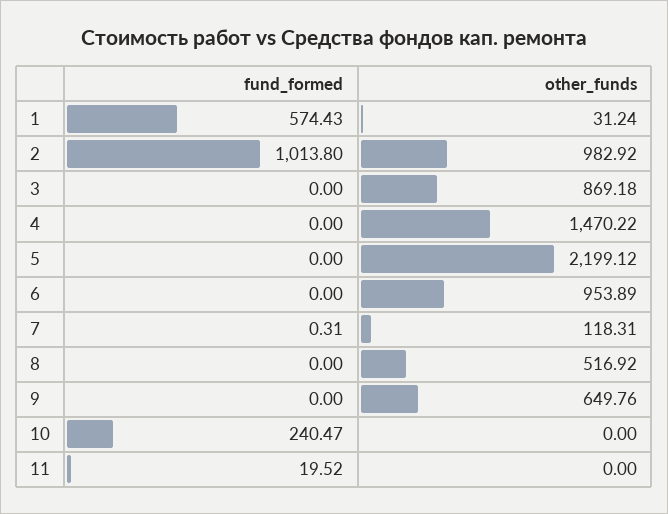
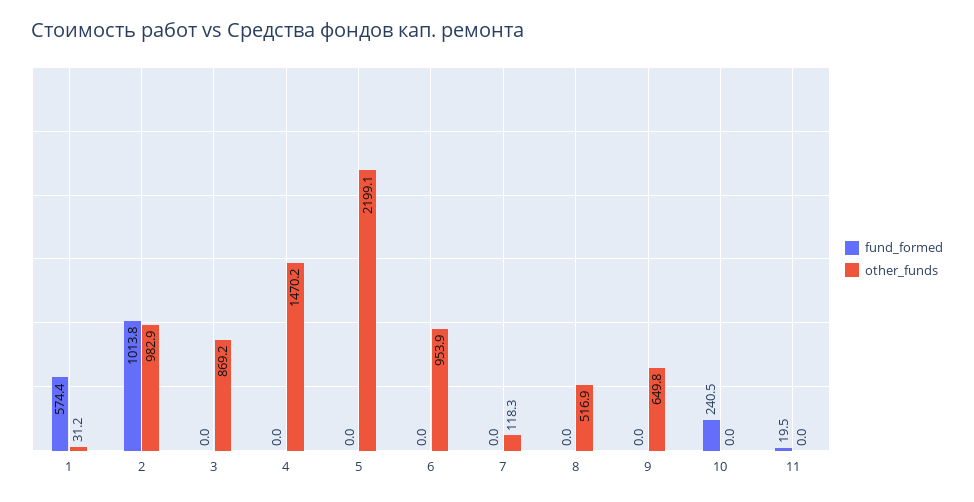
fund_formed, 7: 0.31 -> 0

